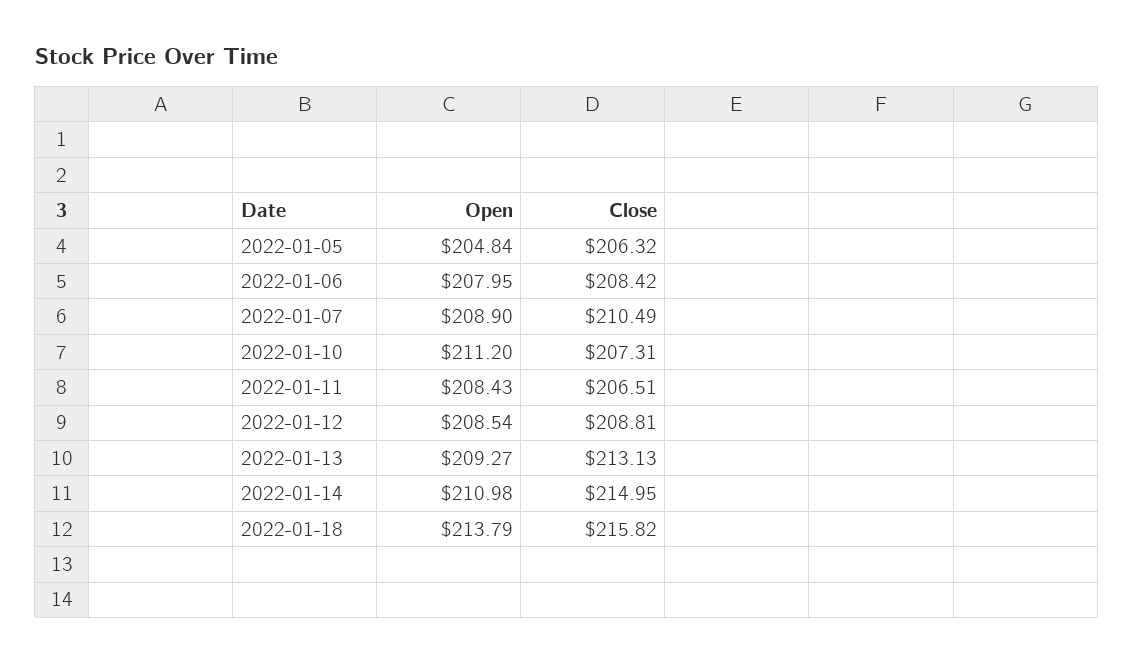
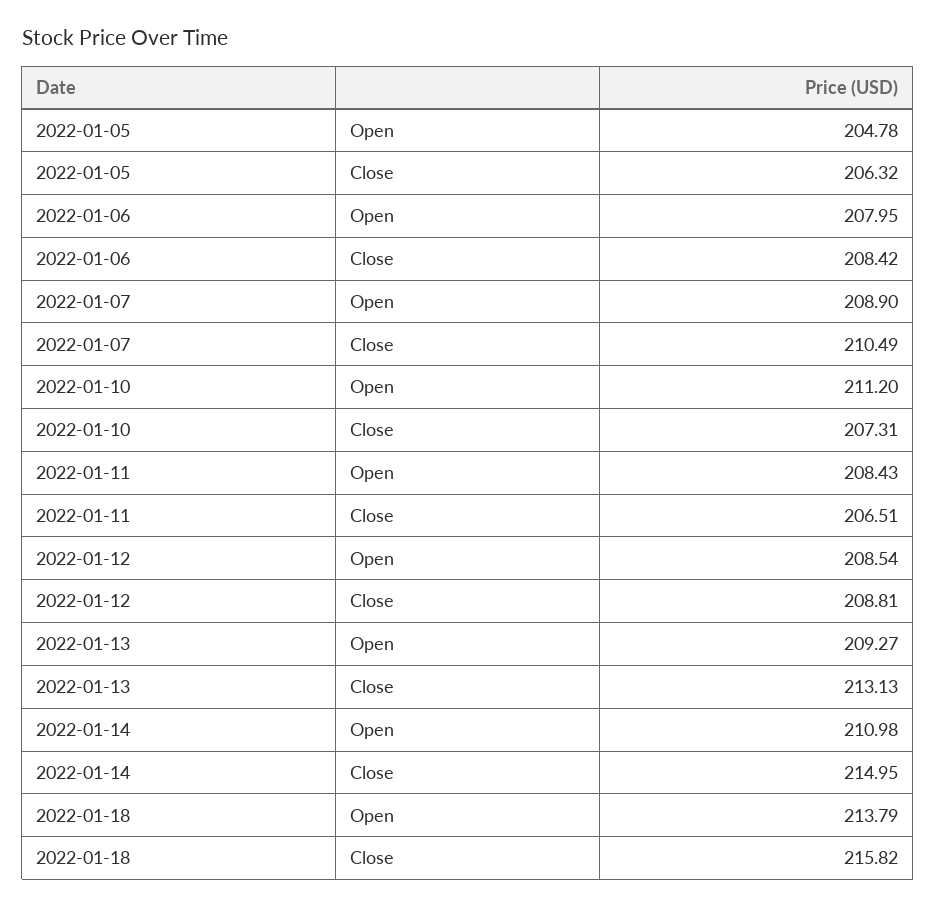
Open, 2022-01-05: 204.84 -> 204.78

